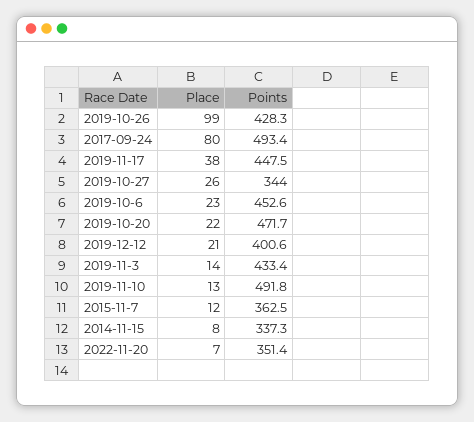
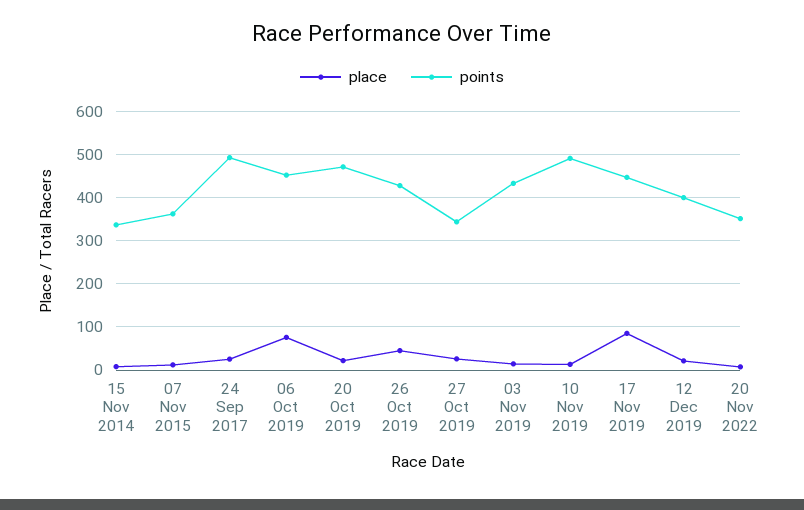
Place, 2019-10-26: 99 -> 40
Place, 2017-09-24: 80 -> 20
Place, 2019-11-17: 38 -> 80
Place, 2019-10-6: 23 -> 80

